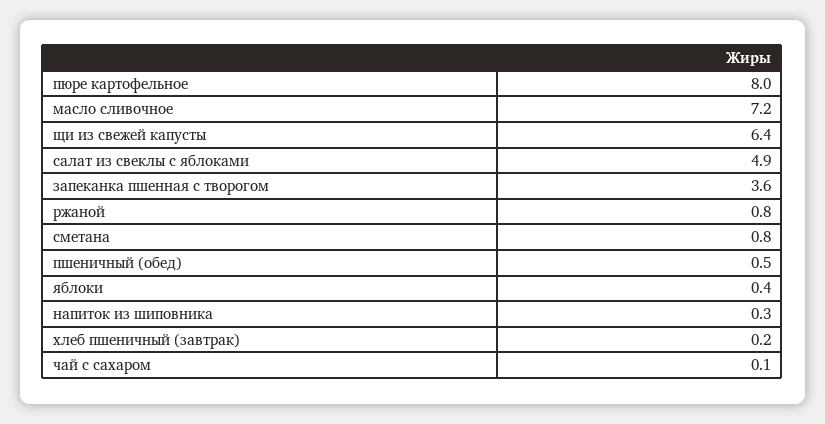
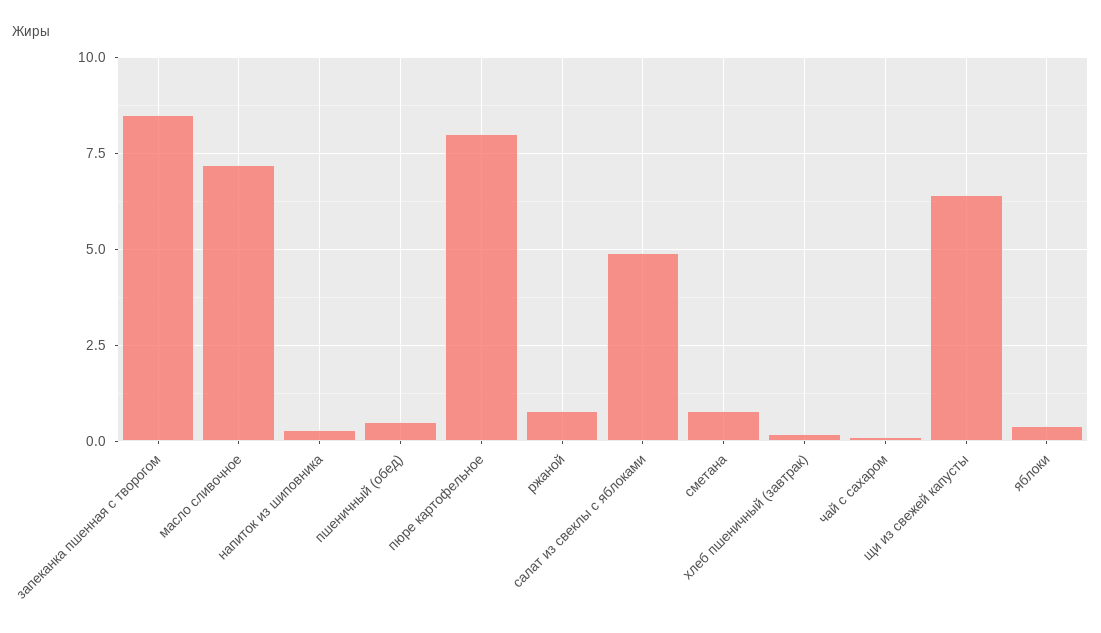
запеканка пшенная с творогом: 3.6 -> 8.5

